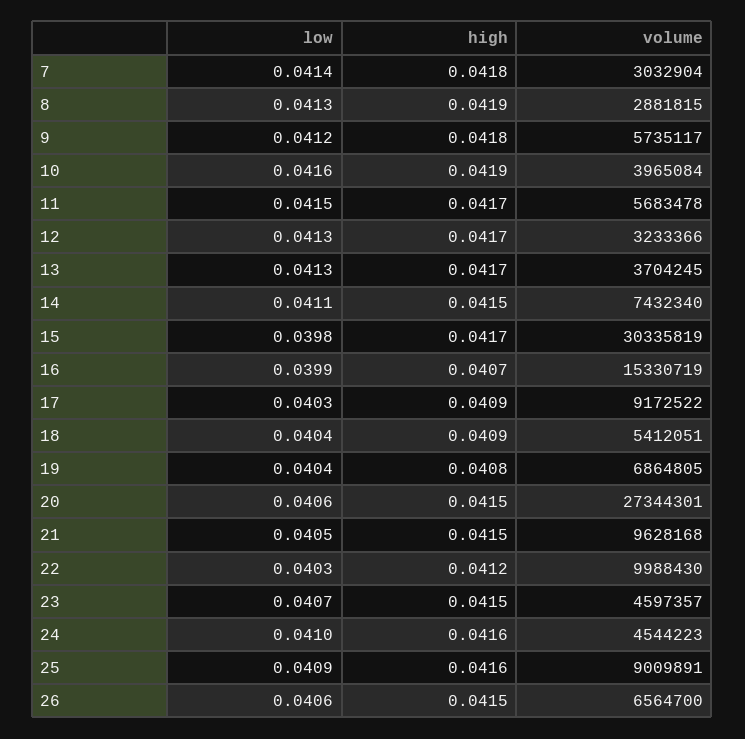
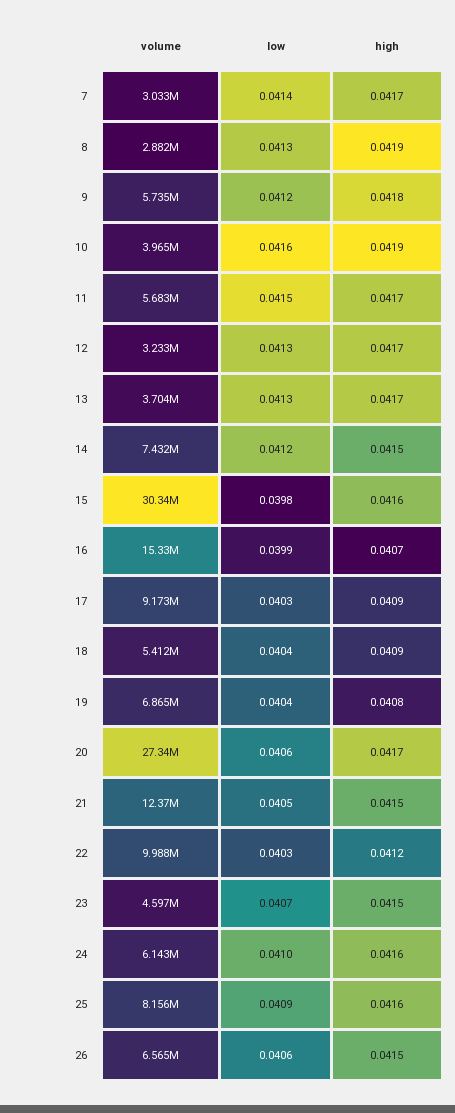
high, 7: 0.0418 -> 0.0417
low, 14: 0.0411 -> 0.0412
high, 15: 0.0417 -> 0.0416
high, 20: 0.0415 -> 0.0417
volume, 21: 9628168 -> 12370000
volume, 24: 4544223 -> 6143000
volume, 25: 9009891 -> 8156000

